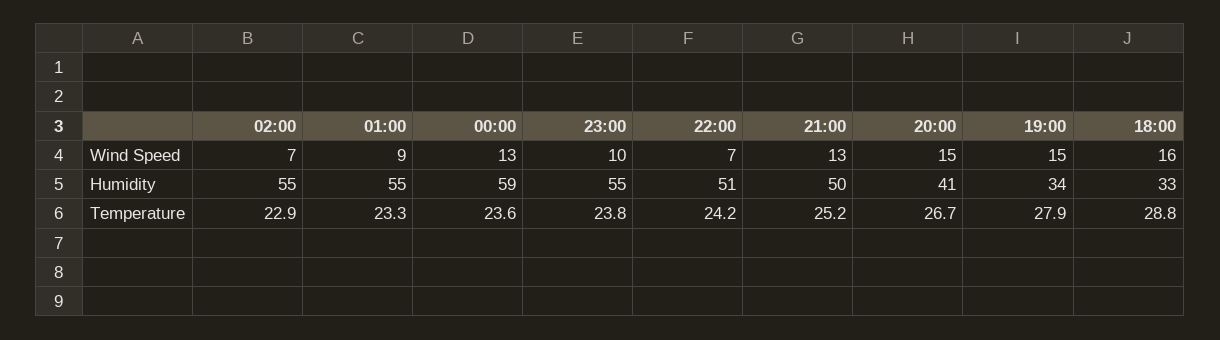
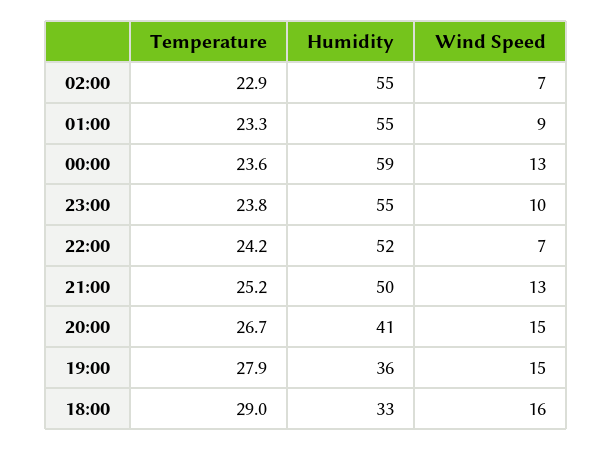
22:00, Humidity: 51 -> 52
19:00, Humidity: 34 -> 36
18:00, Temperature: 28.8 -> 29

